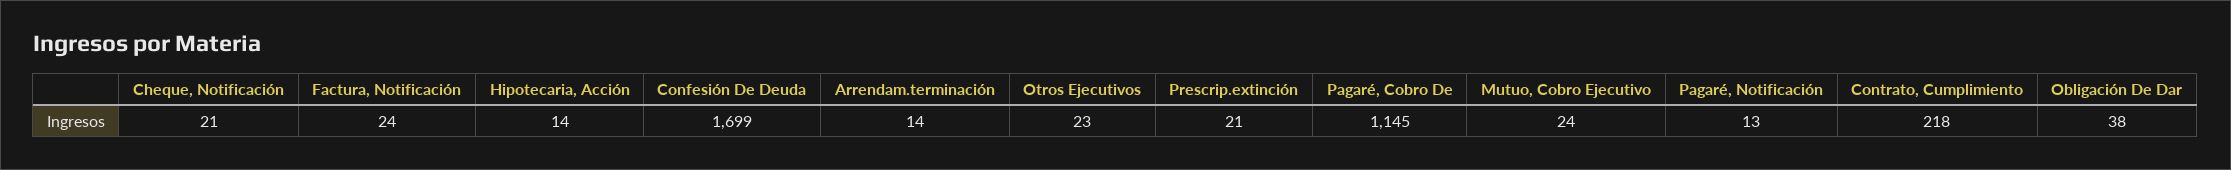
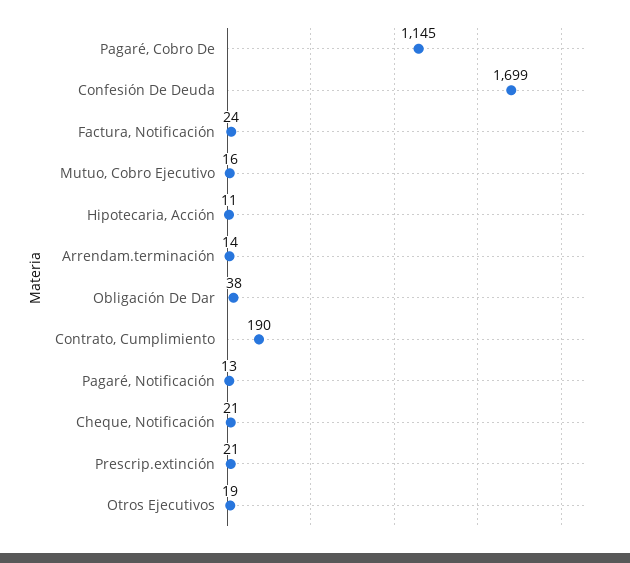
Hipotecaria, Acción: 14 -> 11
Otros Ejecutivos: 23 -> 19
Mutuo, Cobro Ejecutivo: 24 -> 16
Contrato, Cumplimiento: 218 -> 190

